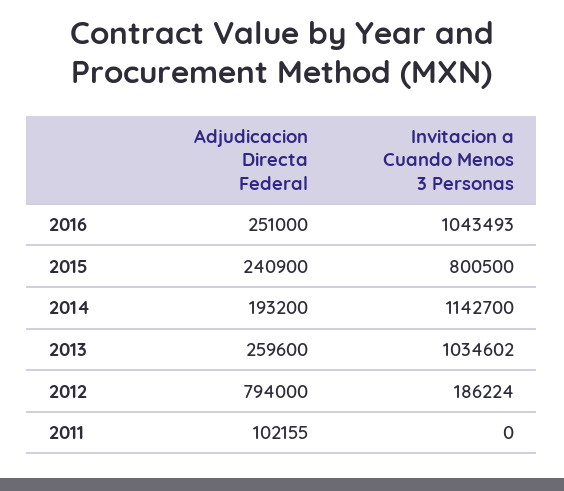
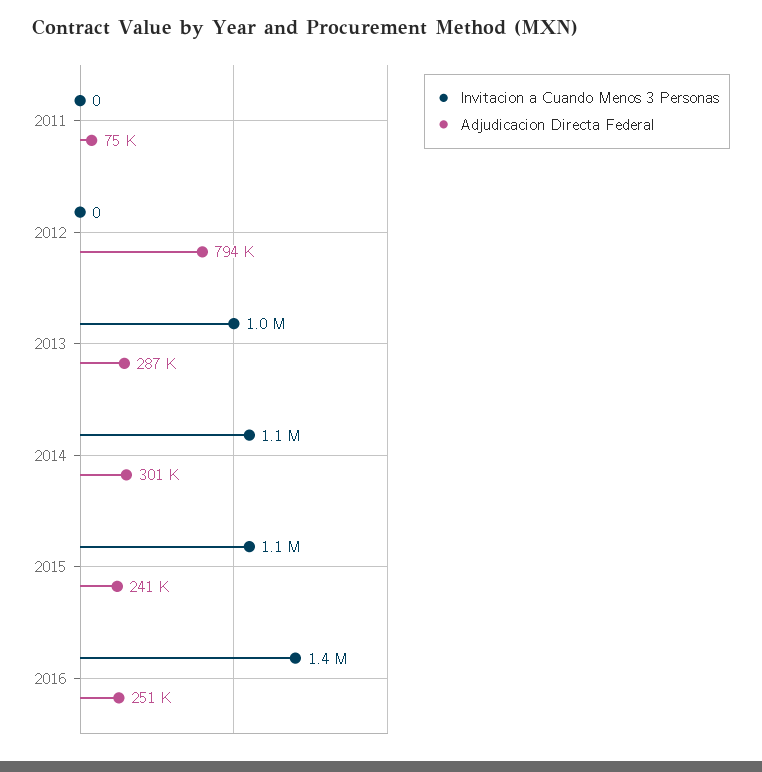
Invitacion a Cuando Menos 3 Personas, 2016: 1043493 -> 1400000
Invitacion a Cuando Menos 3 Personas, 2015: 800500 -> 1100000
Adjudicacion Directa Federal, 2014: 193200 -> 301000
Adjudicacion Directa Federal, 2013: 259600 -> 287000
Invitacion a Cuando Menos 3 Personas, 2012: 186224 -> 0
Adjudicacion Directa Federal, 2011: 102155 -> 75000

